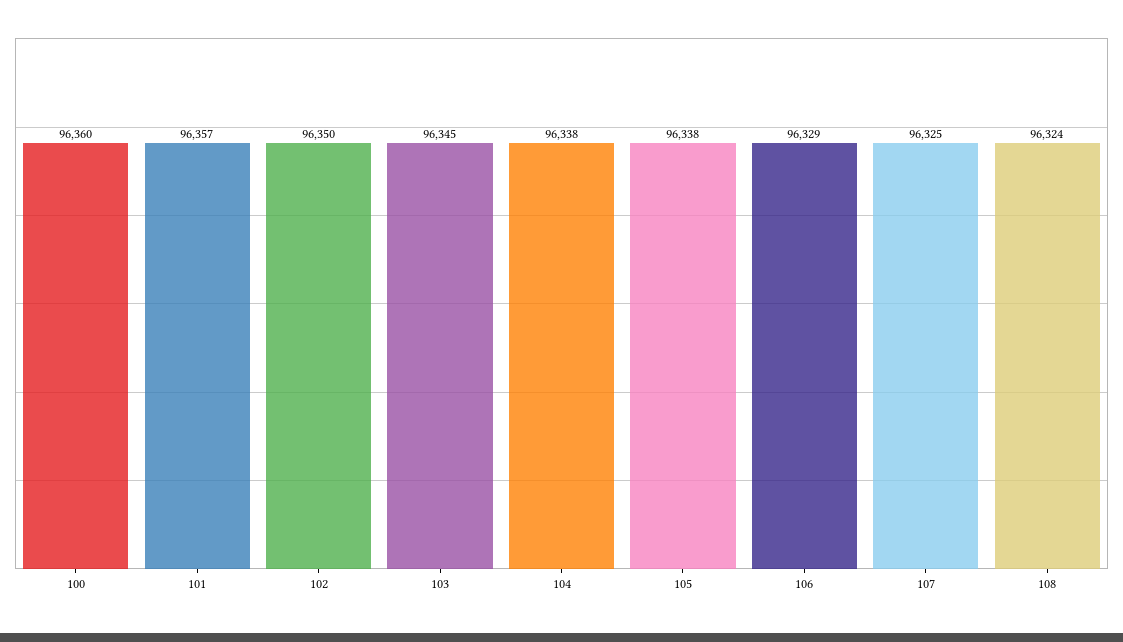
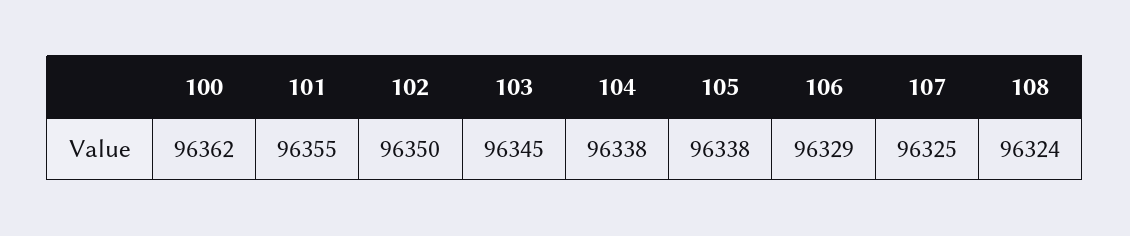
100: 96360 -> 96362
101: 96357 -> 96355

